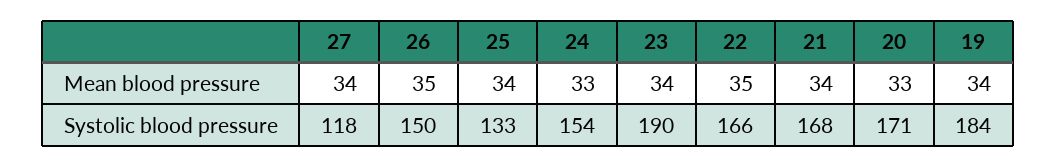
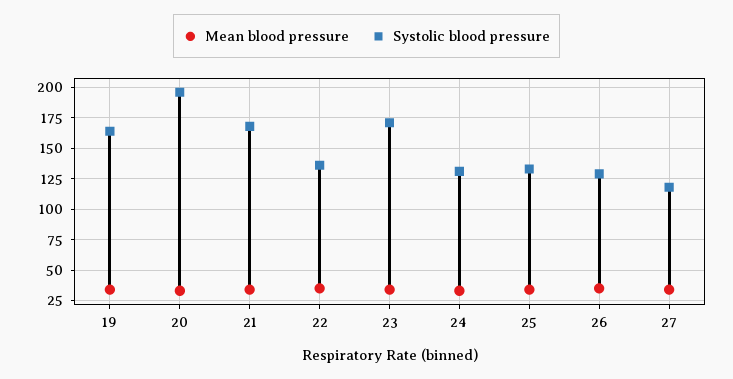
Systolic blood pressure, 26: 150 -> 130
Systolic blood pressure, 24: 154 -> 130
Systolic blood pressure, 23: 190 -> 170
Systolic blood pressure, 22: 166 -> 135
Systolic blood pressure, 20: 171 -> 195
Systolic blood pressure, 19: 184 -> 165

